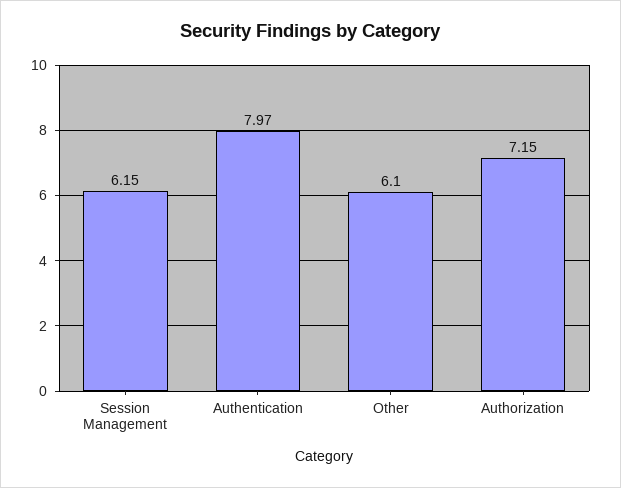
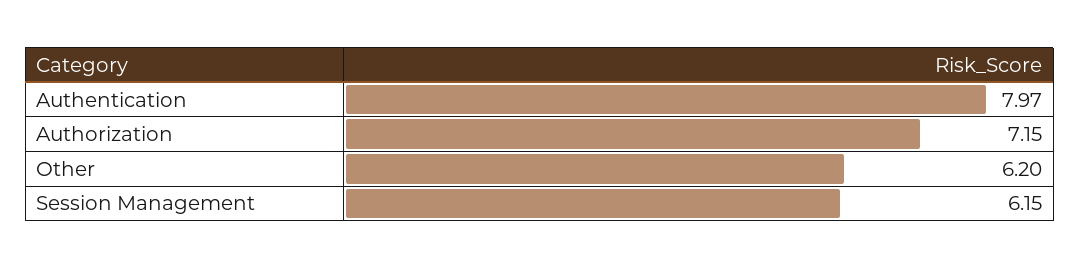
Other: 6.1 -> 6.2

